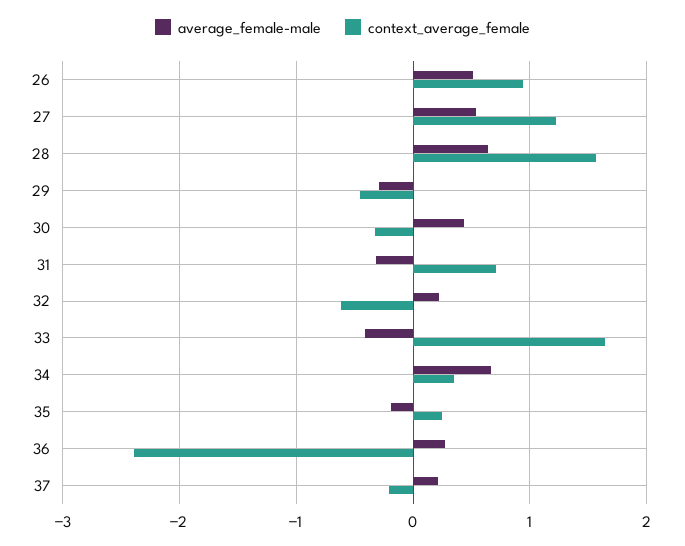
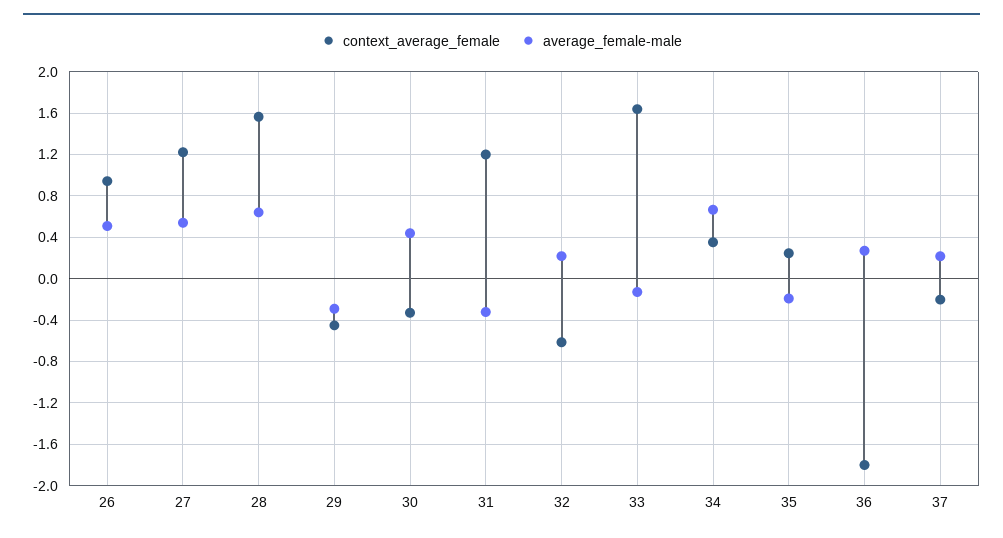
context_average_female, 31: 0.7 -> 1.2
average_female-male, 33: -0.4 -> -0.1
context_average_female, 36: -2.4 -> -1.8

